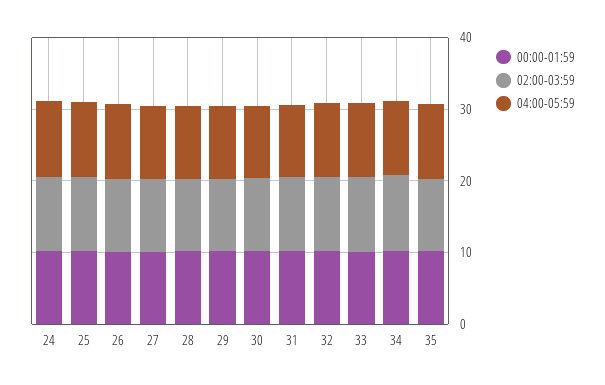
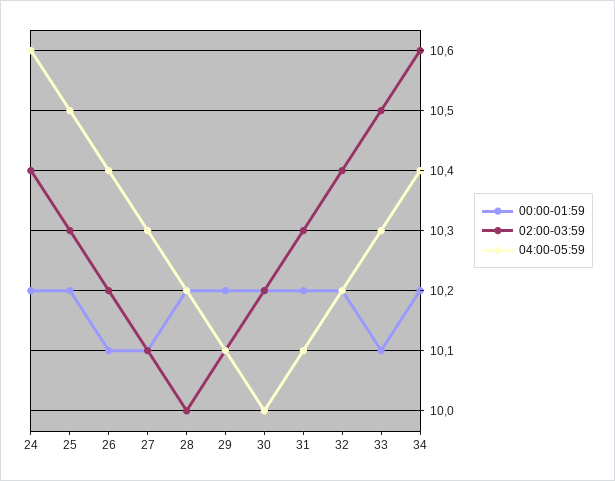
00:00-01:59, 35: 10 -> none
02:00-03:59, 35: 10 -> none
04:00-05:59, 35: 10 -> none

